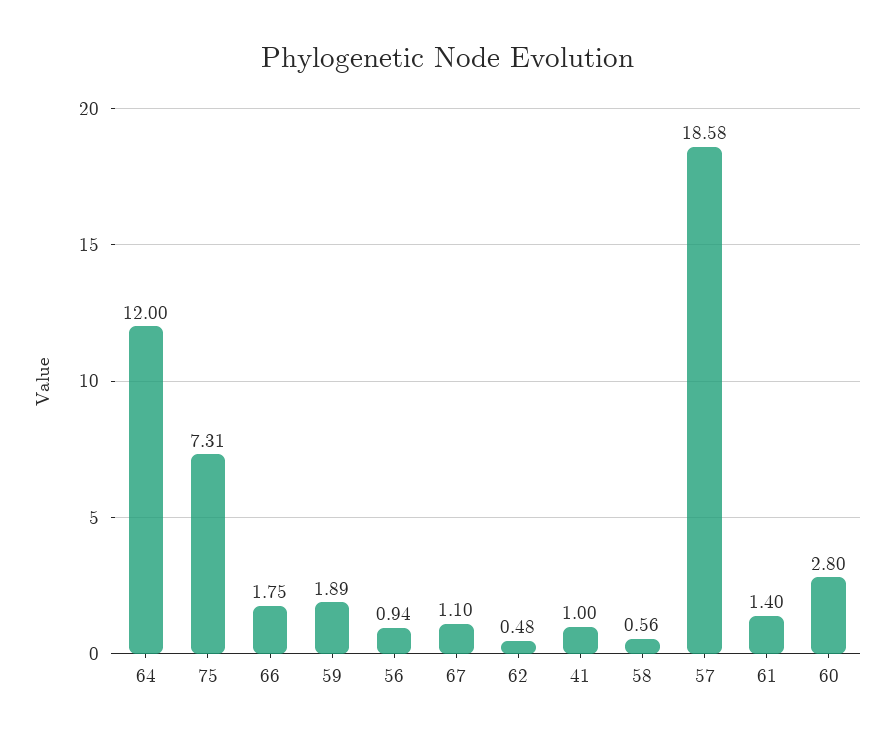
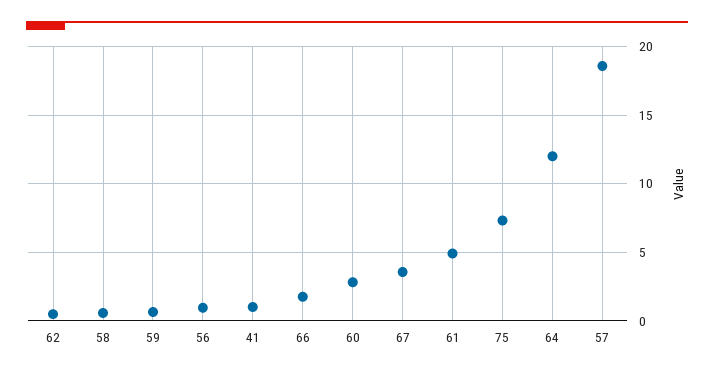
59: 1.89 -> 0.5
67: 1.1 -> 3.5
61: 1.4 -> 5

